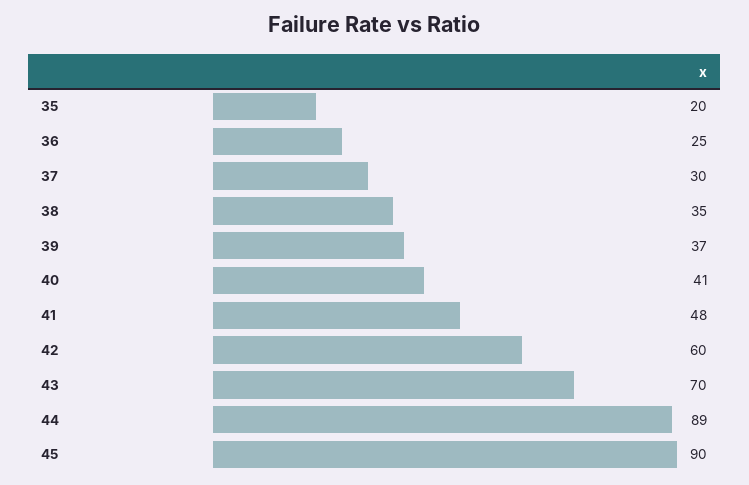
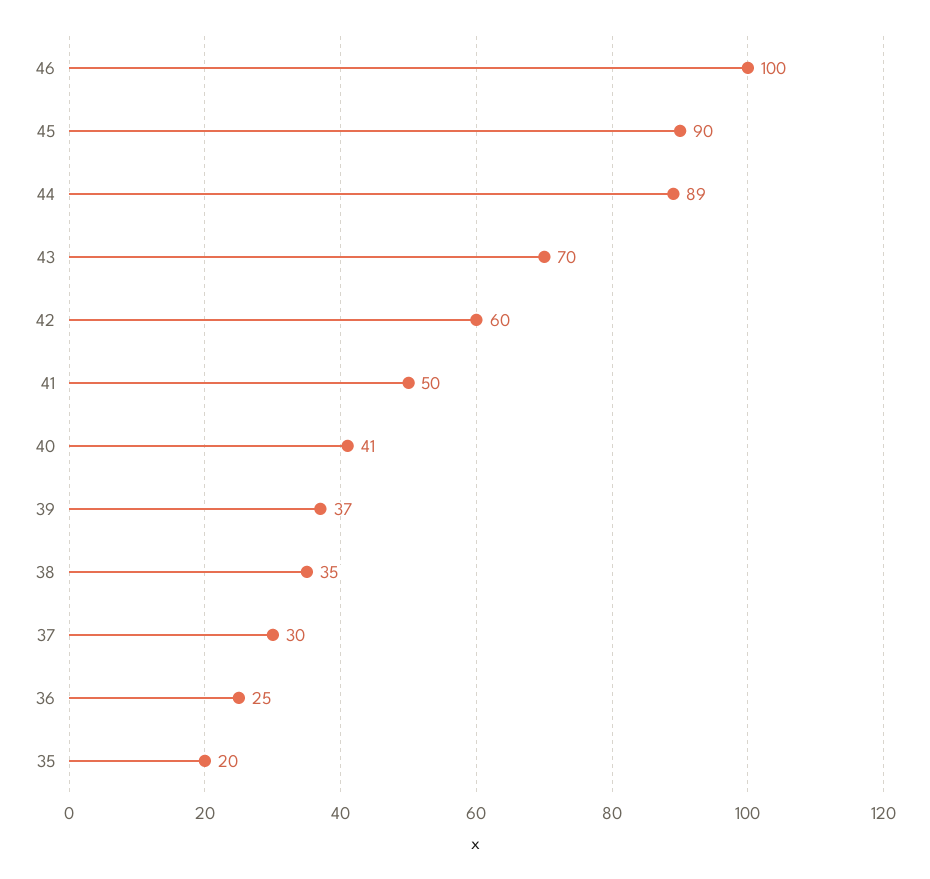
41: 48 -> 50
46: none -> 100

